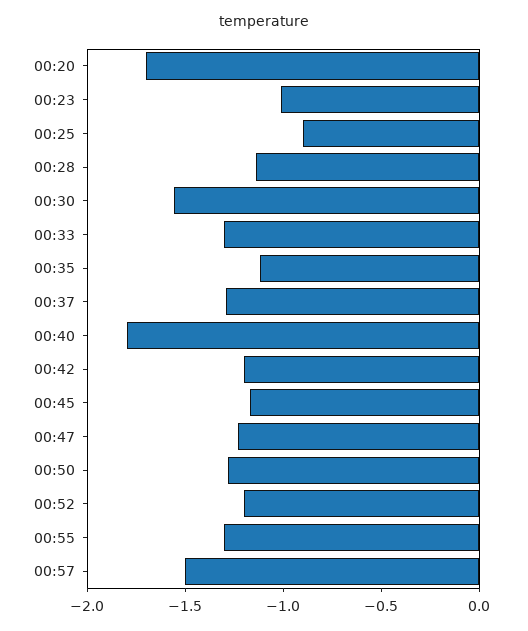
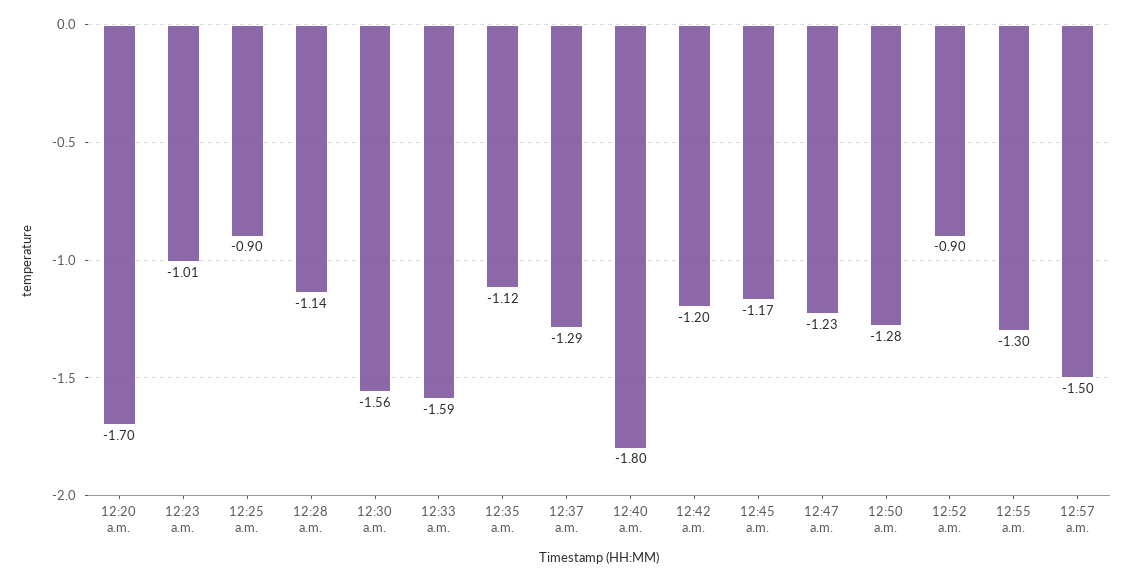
00:33: -1.3 -> -1.59
00:52: -1.2 -> -0.9

